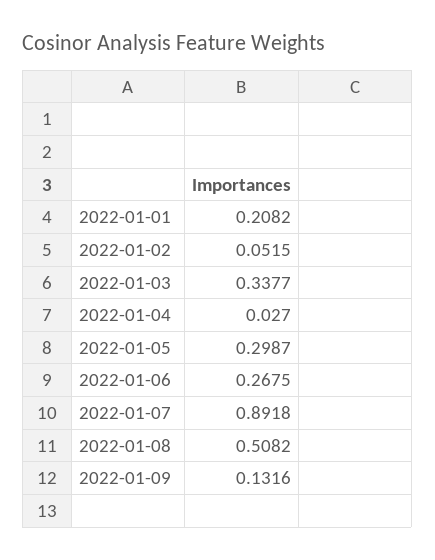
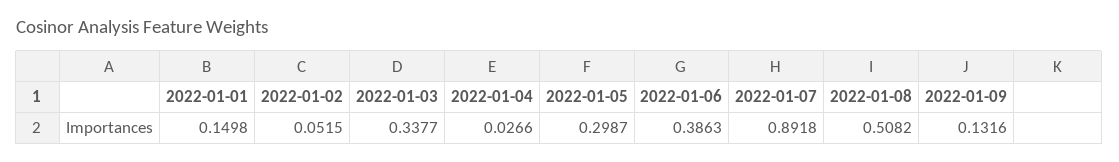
2022-01-01: 0.2082 -> 0.1498
2022-01-04: 0.027 -> 0.0266
2022-01-06: 0.2675 -> 0.3863

